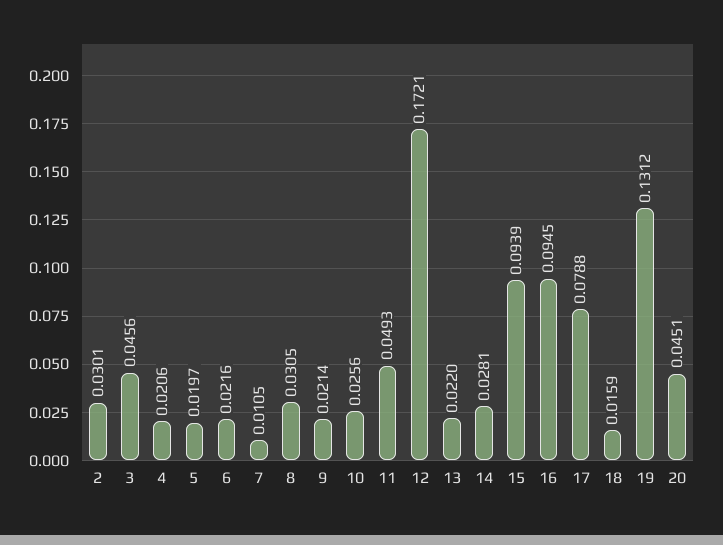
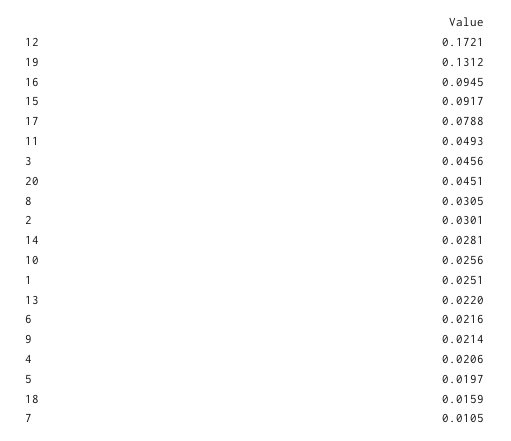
15: 0.0939 -> 0.0917
1: none -> 0.0251

